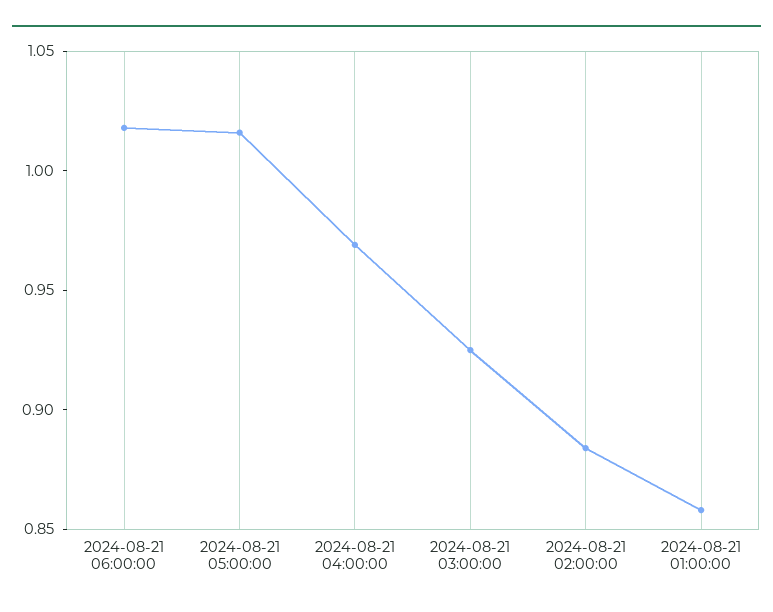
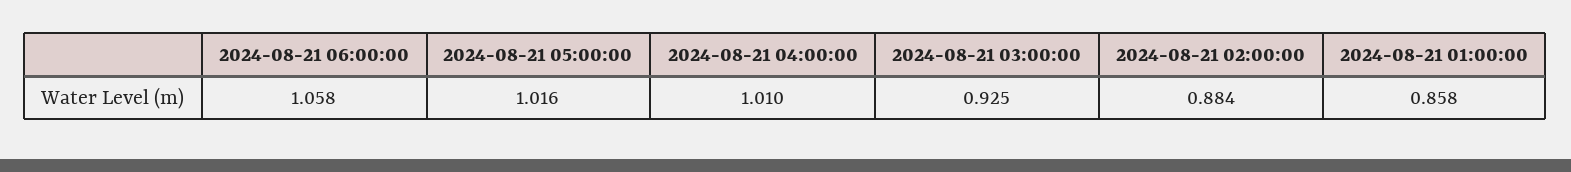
2024-08-21 06:00:00: 1.02 -> 1.058
2024-08-21 04:00:00: 0.97 -> 1.01

